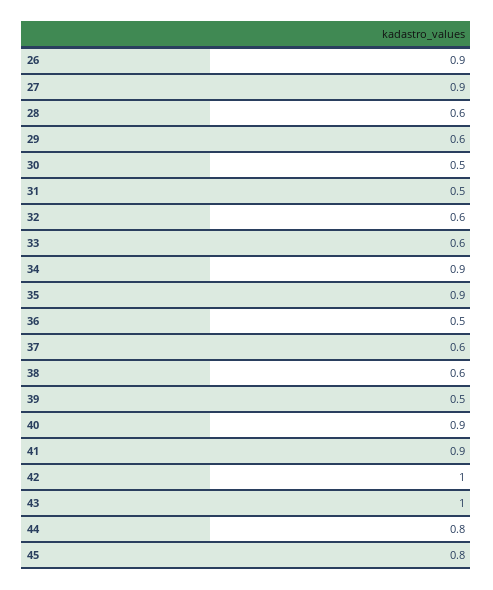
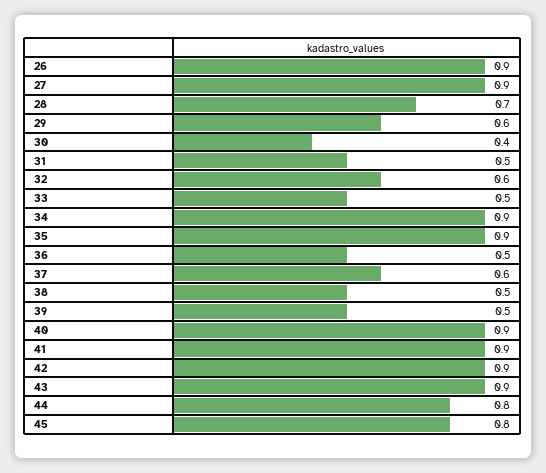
28: 0.6 -> 0.7
30: 0.5 -> 0.4
33: 0.6 -> 0.5
38: 0.6 -> 0.5
42: 1 -> 0.9
43: 1 -> 0.9

